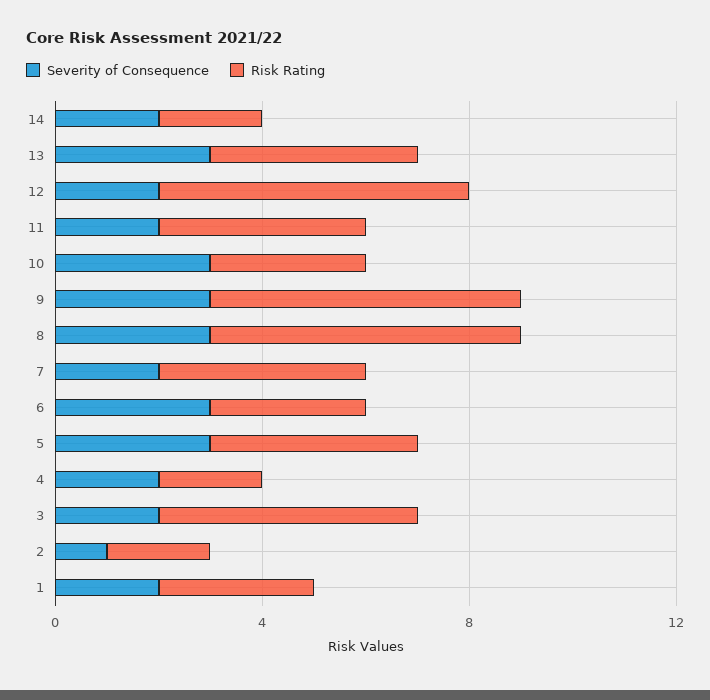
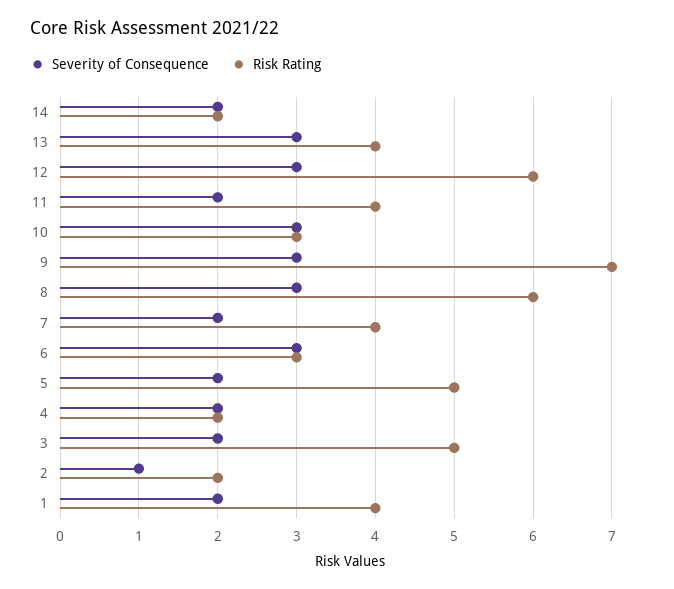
Severity of Consequence, 12: 2 -> 3
Risk Rating, 9: 6 -> 7
Severity of Consequence, 5: 3 -> 2
Risk Rating, 5: 4 -> 5
Risk Rating, 1: 3 -> 4

